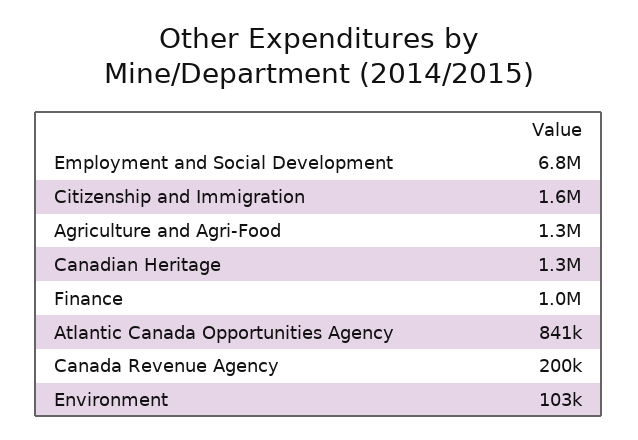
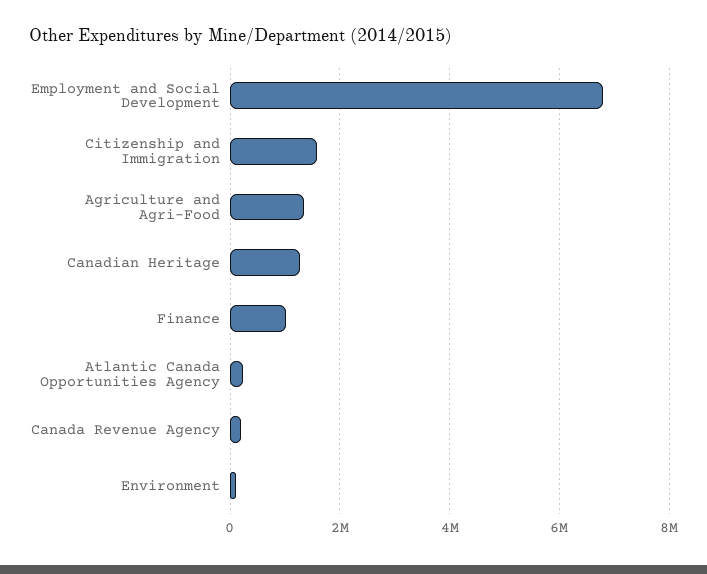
Atlantic Canada Opportunities Agency: 841000 -> 200000

